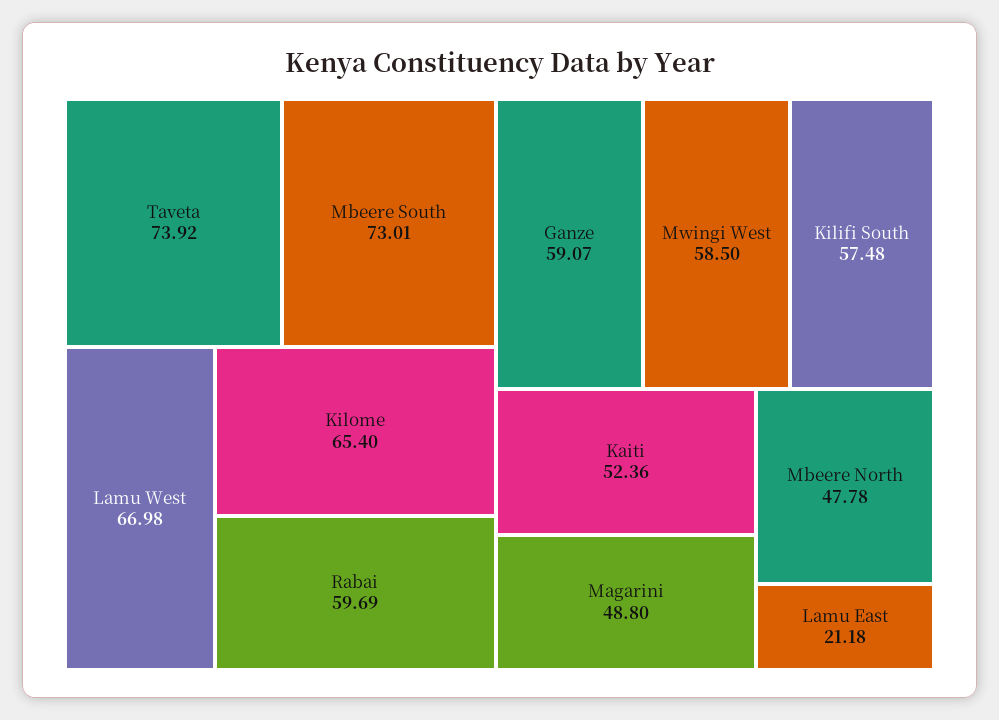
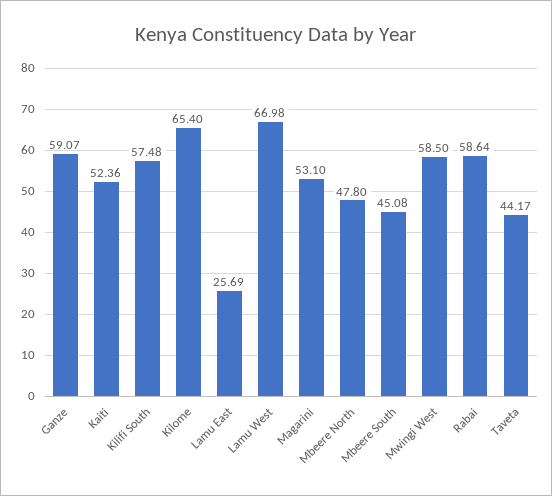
Taveta: 73.92 -> 44.17
Mbeere South: 73.01 -> 45.08
Rabai: 59.69 -> 58.64
Magarini: 48.8 -> 53.1
Mbeere North: 47.78 -> 47.8
Lamu East: 21.18 -> 25.69

